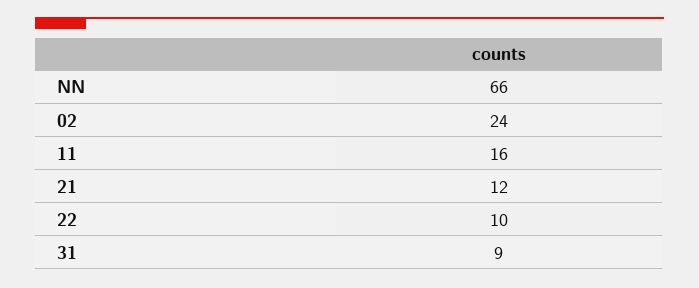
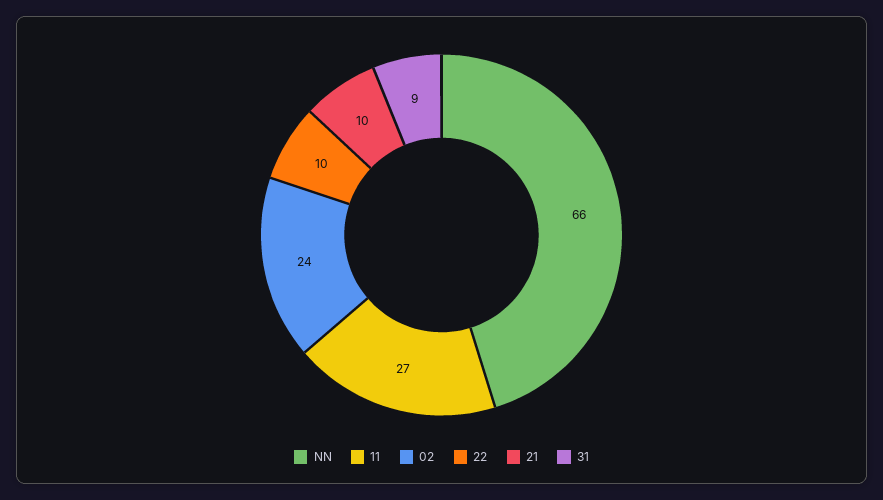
11: 16 -> 27
21: 12 -> 10

